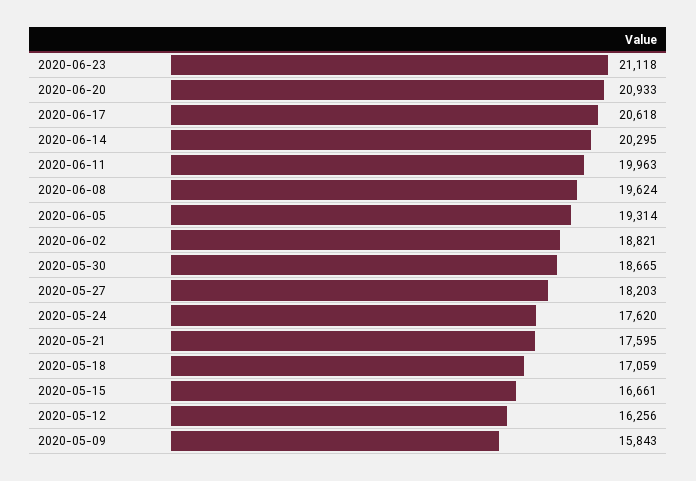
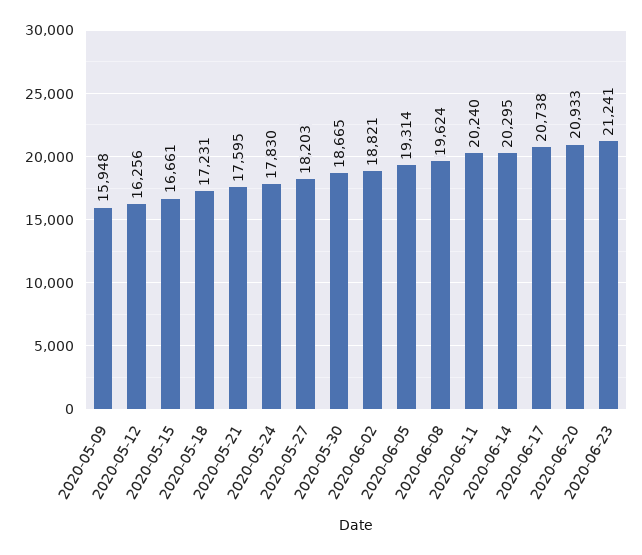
2020-06-23: 21118 -> 21241
2020-06-17: 20618 -> 20738
2020-06-11: 19963 -> 20240
2020-05-24: 17620 -> 17830
2020-05-18: 17059 -> 17231
2020-05-09: 15843 -> 15948

